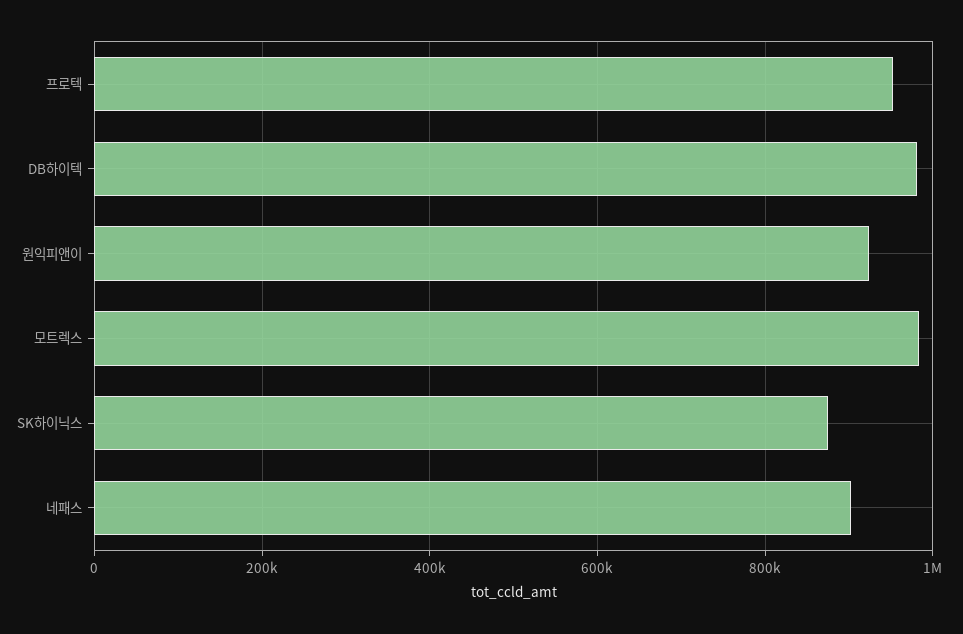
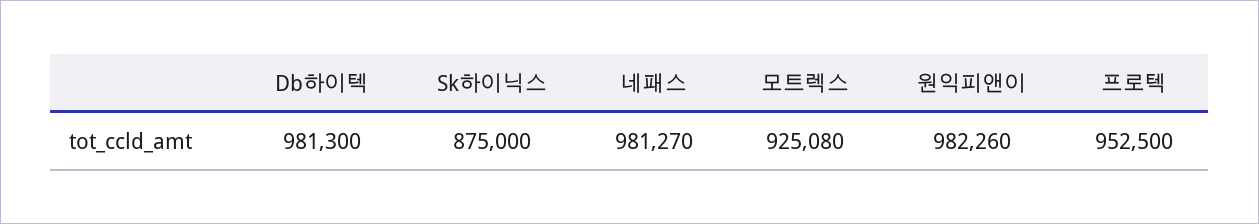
원익피앤이: 920000 -> 982260
모트렉스: 980000 -> 925080
네패스: 900000 -> 981270

